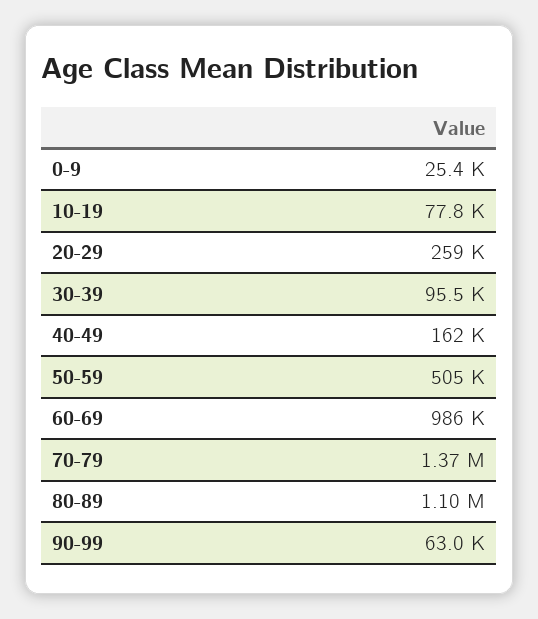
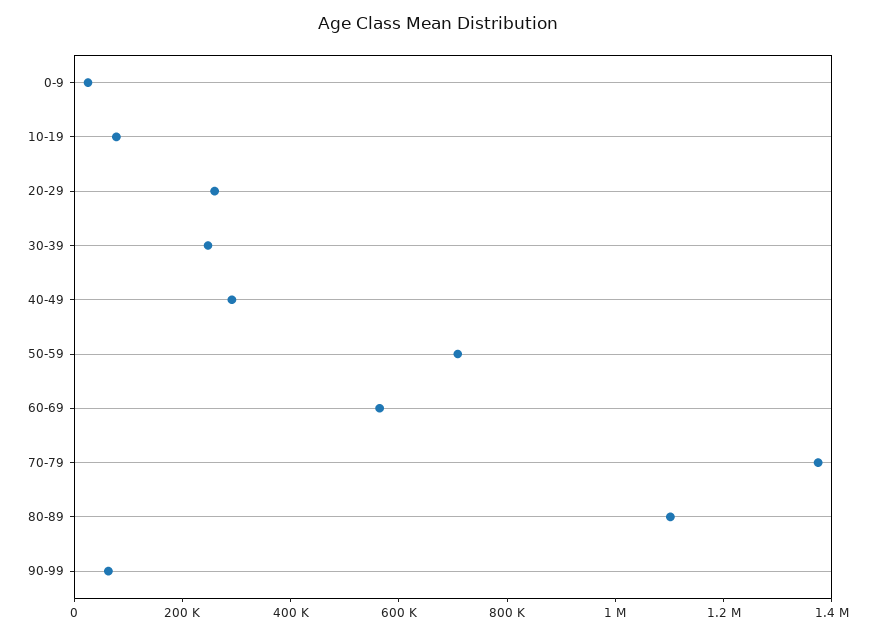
30-39: 95500 -> 250000
40-49: 162000 -> 300000
50-59: 505000 -> 700000
60-69: 986000 -> 550000

